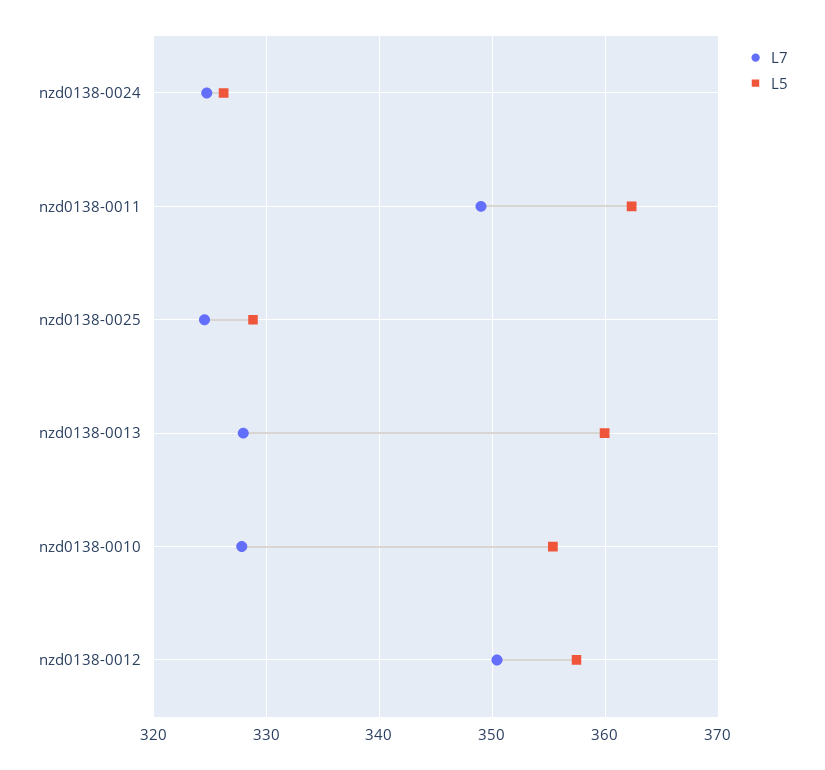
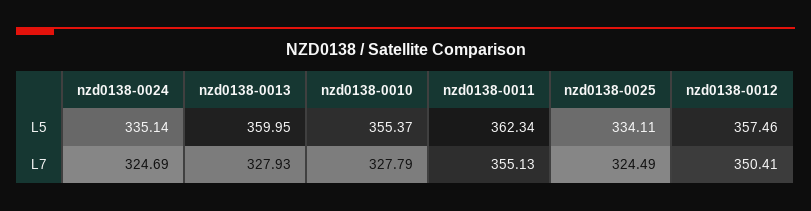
L5, nzd0138-0024: 326 -> 335.14
L7, nzd0138-0011: 349 -> 355.13
L5, nzd0138-0025: 329 -> 334.11

